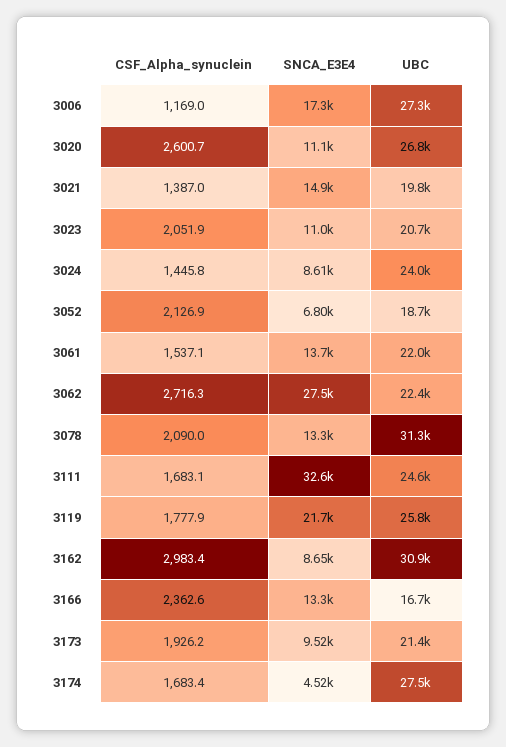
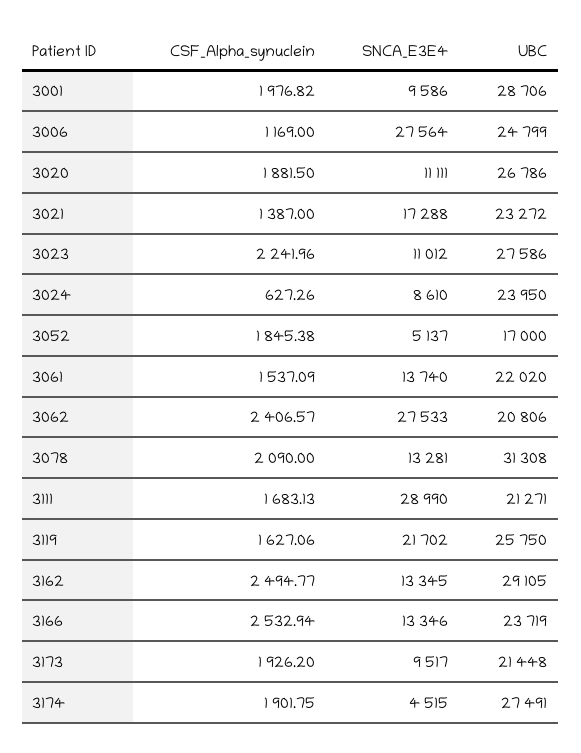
SNCA_E3E4, 3006: 17300 -> 27564
UBC, 3006: 27300 -> 24799
CSF_Alpha_synuclein, 3020: 2600.7 -> 1881.5
SNCA_E3E4, 3021: 14900 -> 17288
UBC, 3021: 19800 -> 23272
CSF_Alpha_synuclein, 3023: 2051.9 -> 2241.96
UBC, 3023: 20700 -> 27586
CSF_Alpha_synuclein, 3024: 1445.8 -> 627.26
CSF_Alpha_synuclein, 3052: 2126.9 -> 1845.38
SNCA_E3E4, 3052: 6800 -> 5137
UBC, 3052: 18700 -> 17000
CSF_Alpha_synuclein, 3062: 2716.3 -> 2406.57
UBC, 3062: 22400 -> 20806
SNCA_E3E4, 3111: 32600 -> 28990
UBC, 3111: 24600 -> 21271
CSF_Alpha_synuclein, 3119: 1777.9 -> 1627.06
CSF_Alpha_synuclein, 3162: 2983.4 -> 2494.77
SNCA_E3E4, 3162: 8650 -> 13345
UBC, 3162: 30900 -> 29105
CSF_Alpha_synuclein, 3166: 2362.6 -> 2532.94
UBC, 3166: 16700 -> 23719
CSF_Alpha_synuclein, 3174: 1683.4 -> 1901.75
CSF_Alpha_synuclein, 3001: none -> 1976.82
SNCA_E3E4, 3001: none -> 9586
UBC, 3001: none -> 28706

